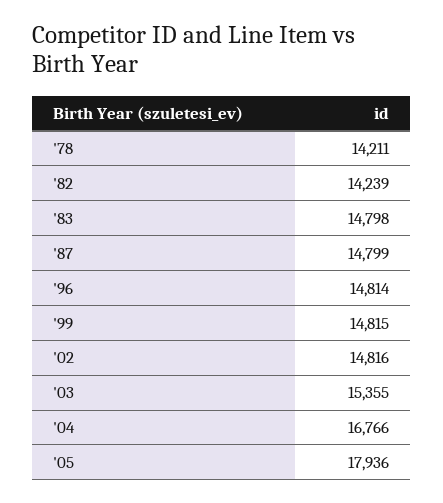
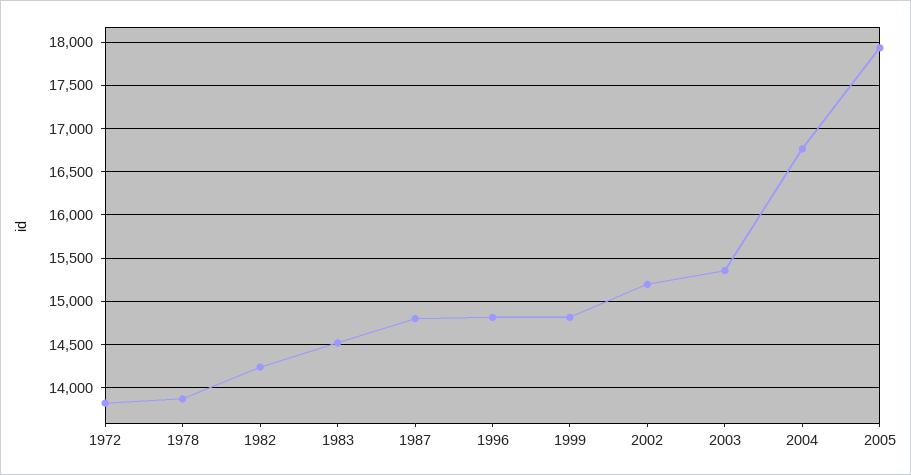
'78: 14211 -> 13900
'83: 14798 -> 14500
'02: 14816 -> 15200
1972: none -> 13800

